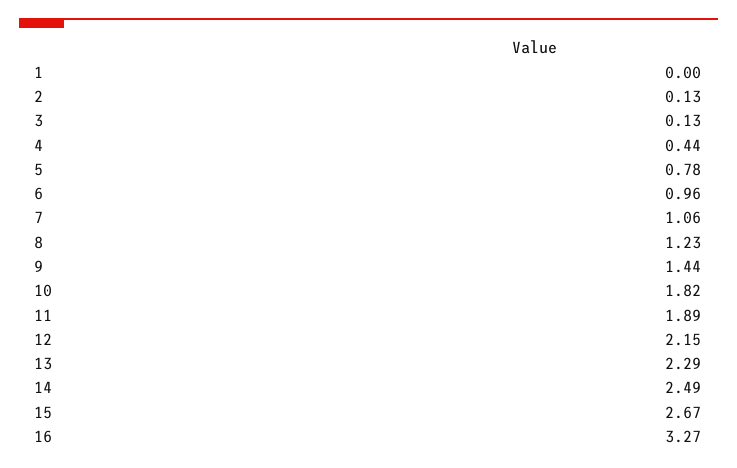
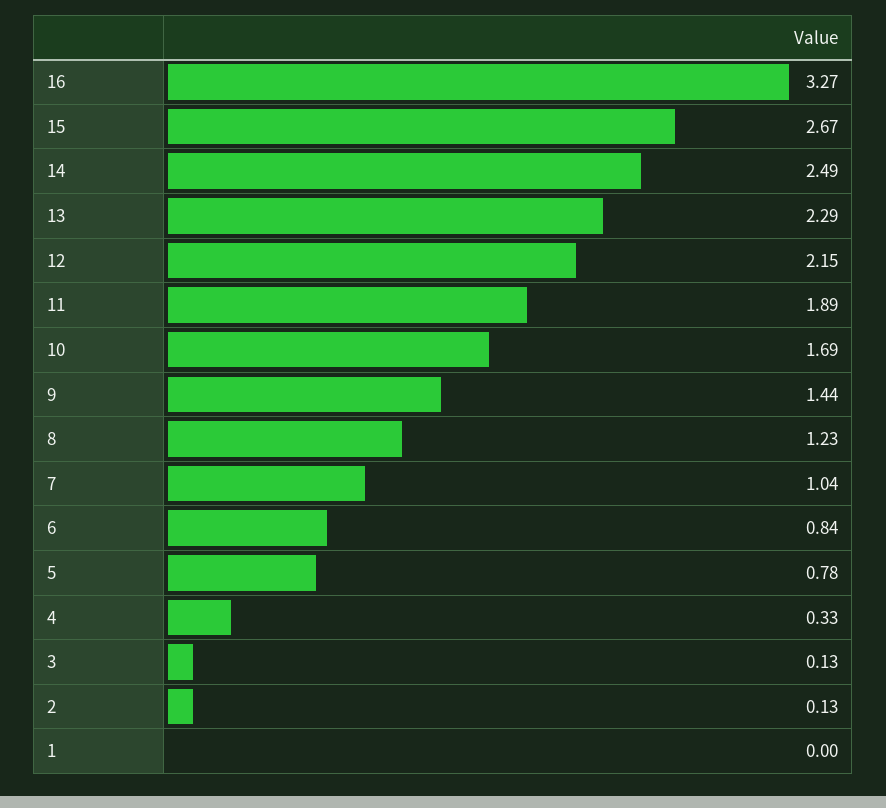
4: 0.44 -> 0.33
6: 0.96 -> 0.84
7: 1.06 -> 1.04
10: 1.82 -> 1.69

